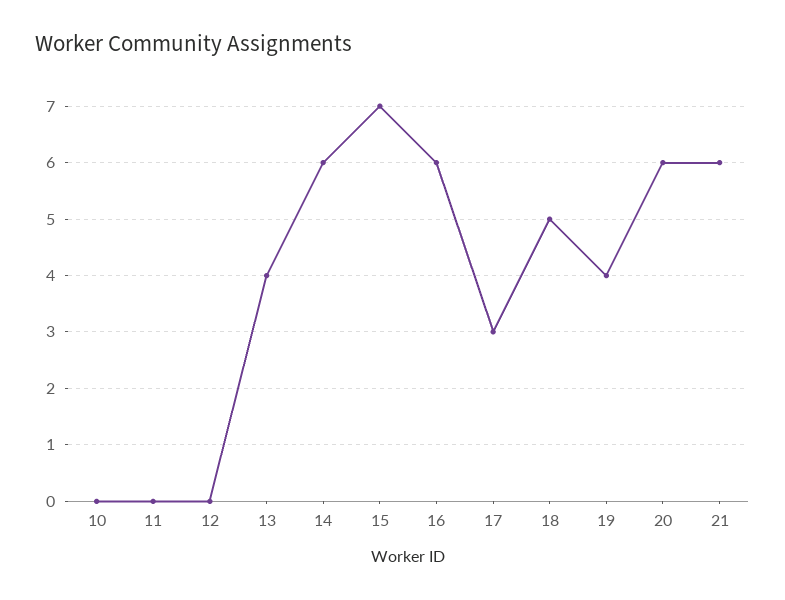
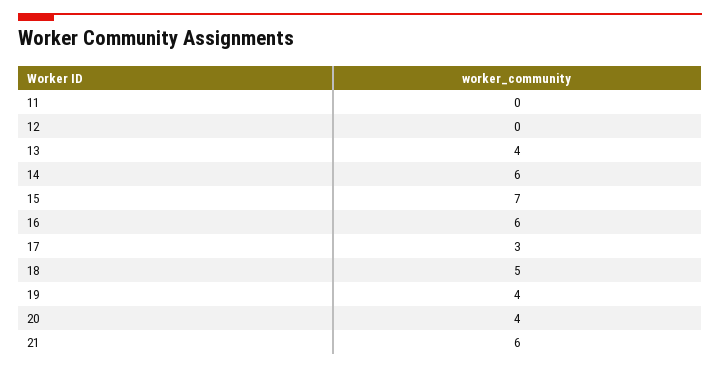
10: 0 -> none
20: 6 -> 4

